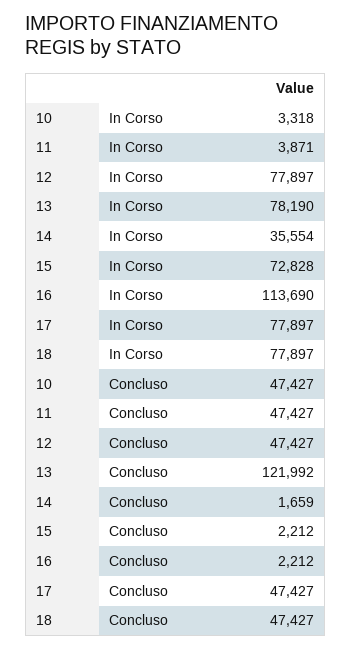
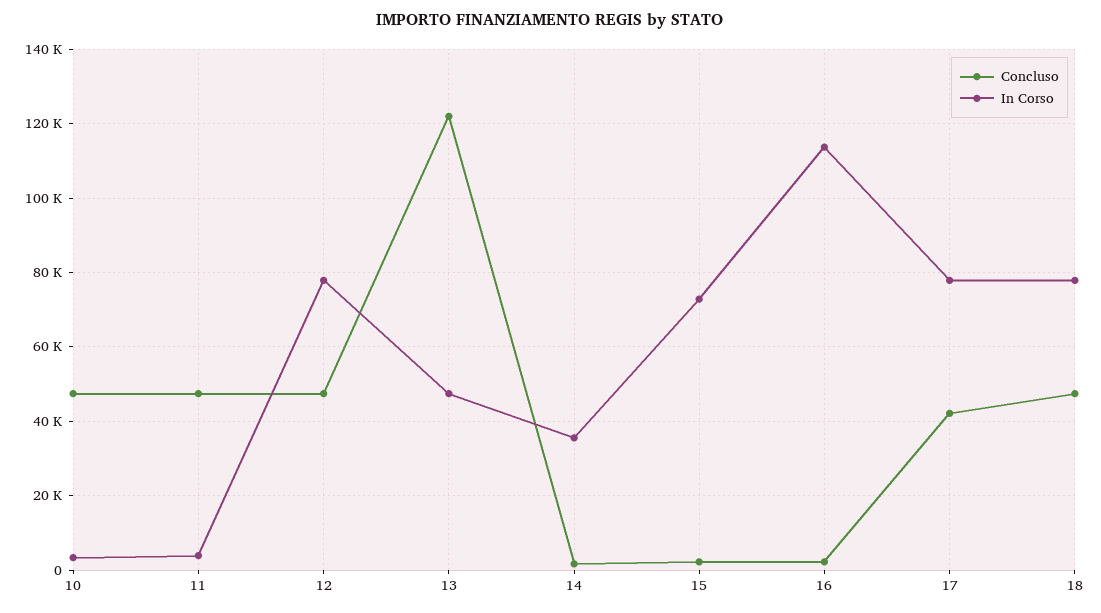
In Corso, 13: 78190 -> 48000
Concluso, 17: 47427 -> 42000

